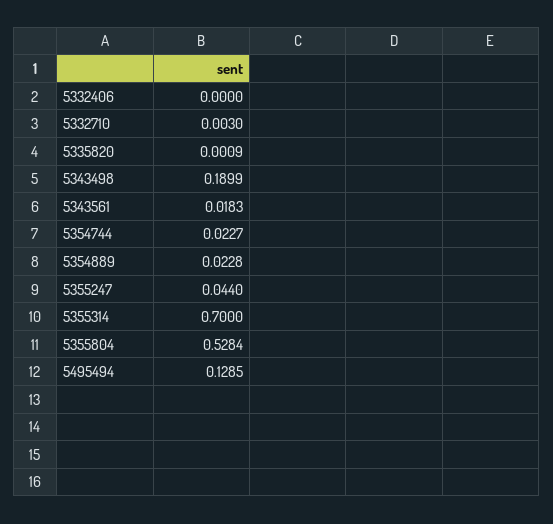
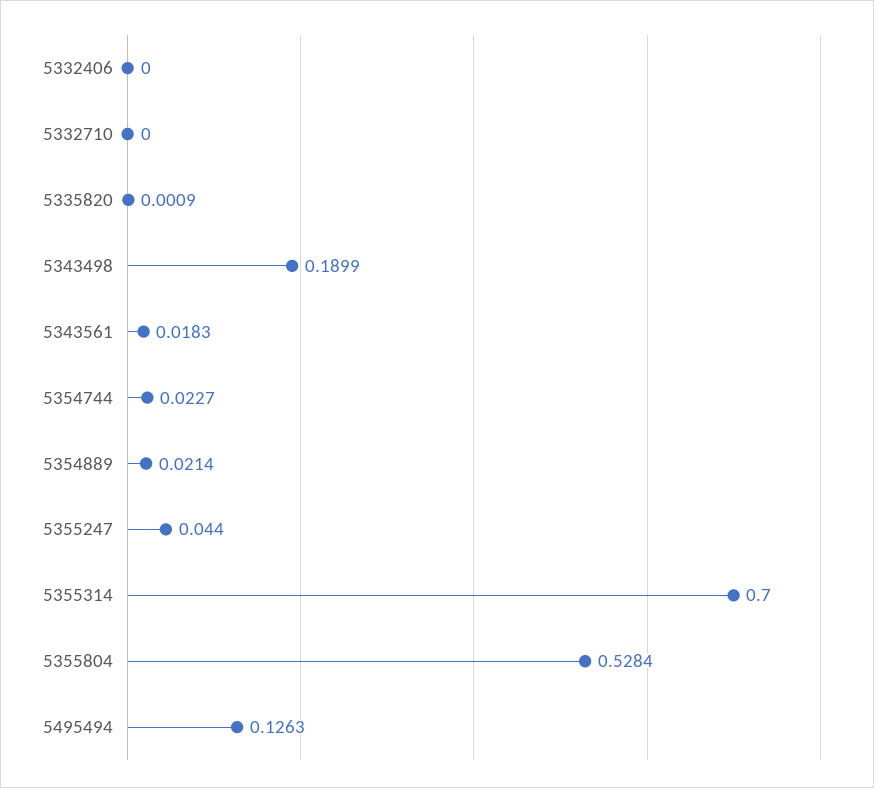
5332710: 0.003 -> 0
5354889: 0.0228 -> 0.0214
5495494: 0.1285 -> 0.1263

